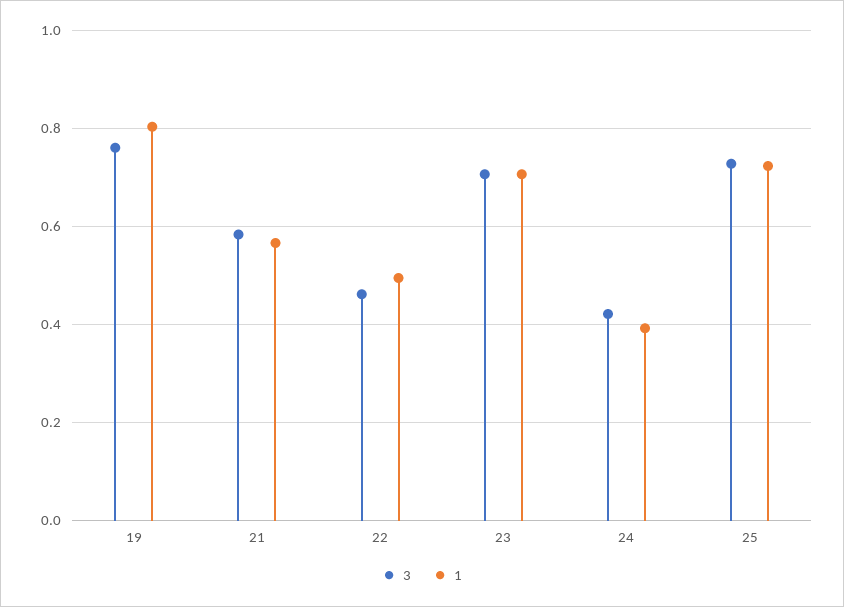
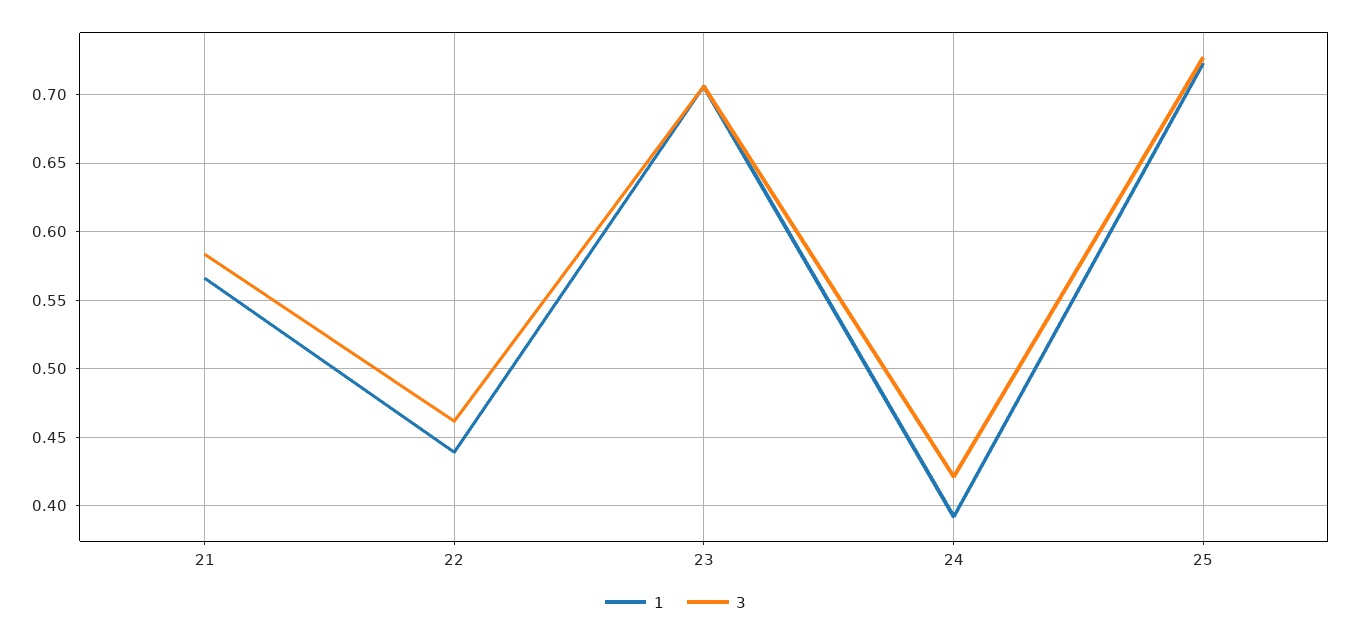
3, 19: 0.76 -> none
1, 19: 0.8 -> none
1, 22: 0.5 -> 0.44

